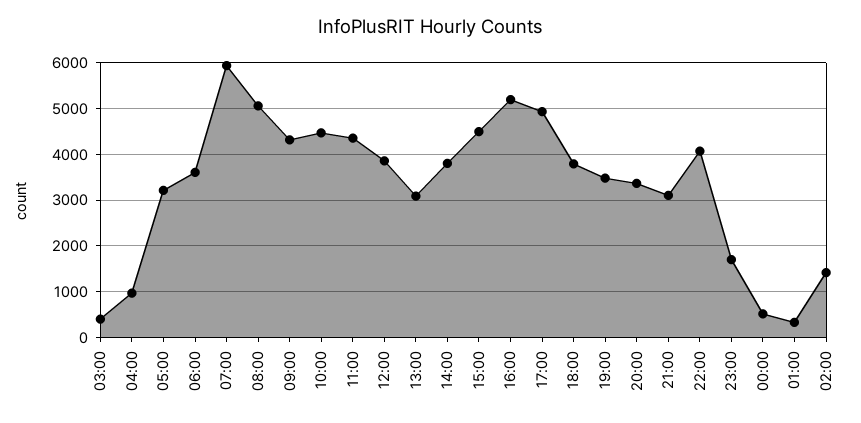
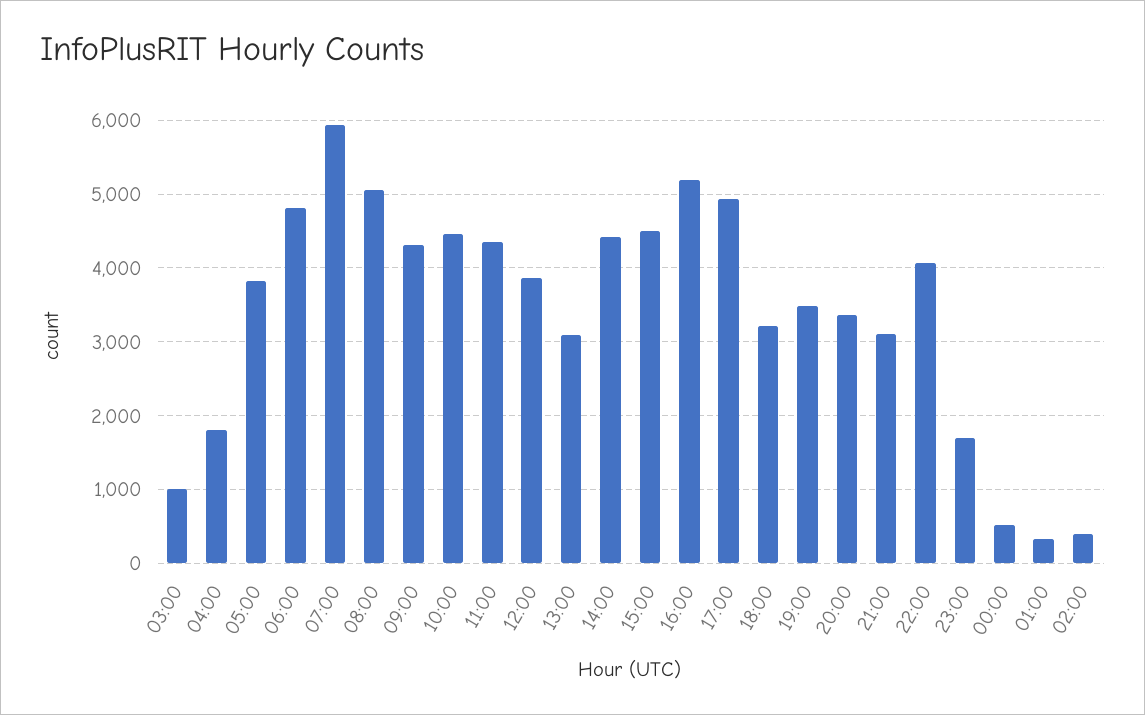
03:00: 400 -> 1000
04:00: 1000 -> 1800
05:00: 3200 -> 3800
06:00: 3600 -> 4800
14:00: 3800 -> 4400
18:00: 3800 -> 3200
02:00: 1400 -> 400

